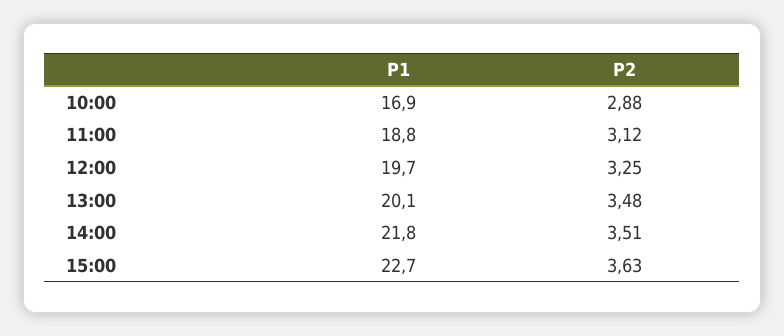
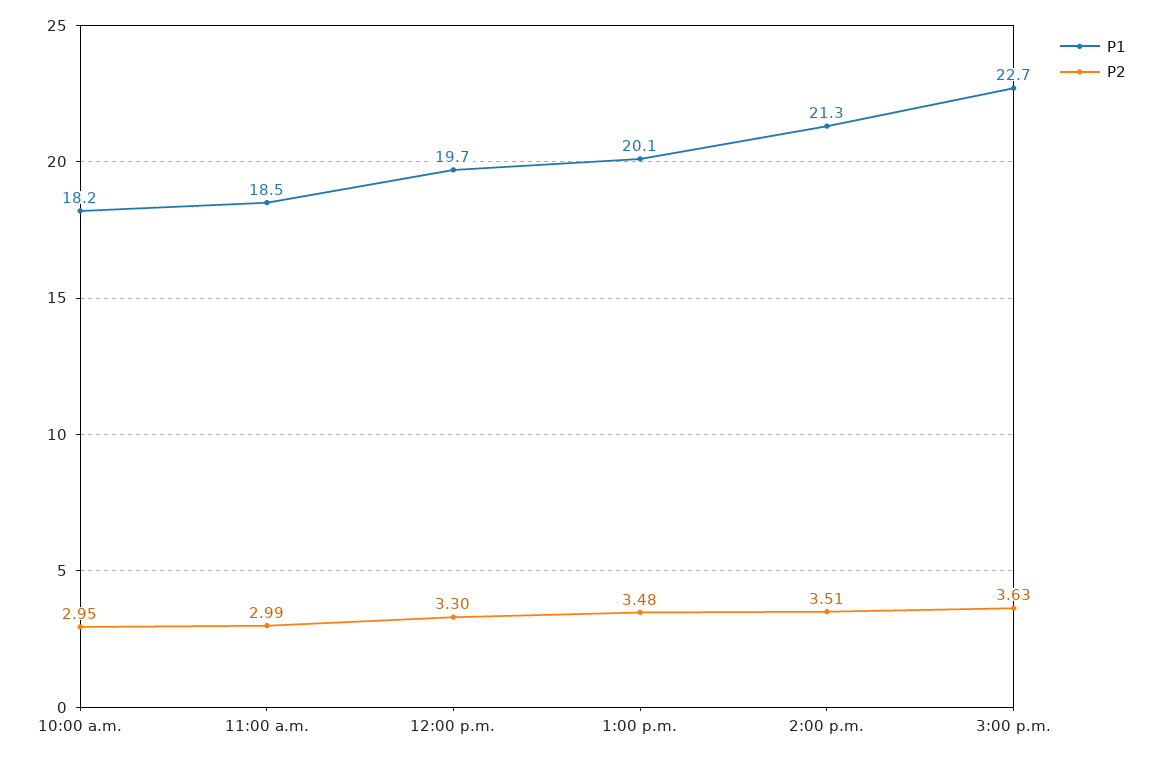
P1, 10:00: 16.9 -> 18.2
P2, 10:00: 2.88 -> 2.95
P1, 11:00: 18.8 -> 18.5
P2, 11:00: 3.12 -> 2.99
P2, 12:00: 3.25 -> 3.3
P1, 14:00: 21.8 -> 21.3

